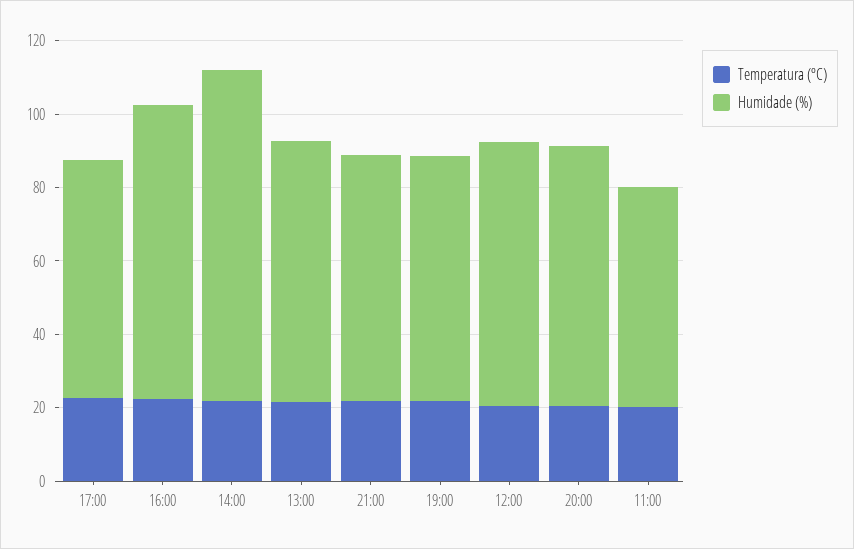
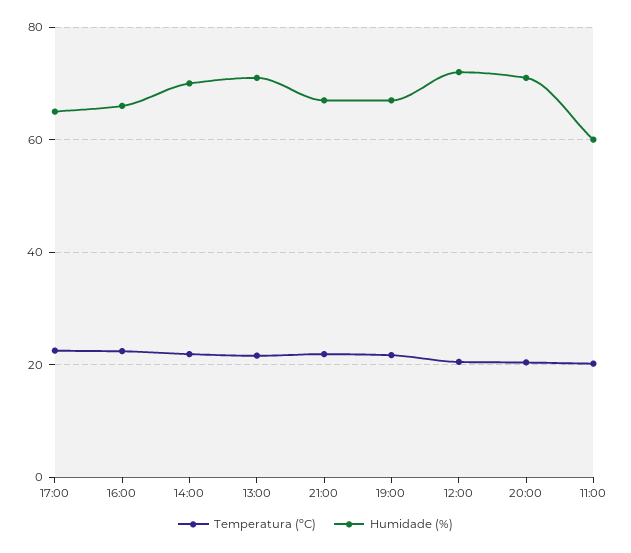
Humidade (%), 16:00: 80 -> 66
Humidade (%), 14:00: 90 -> 70

